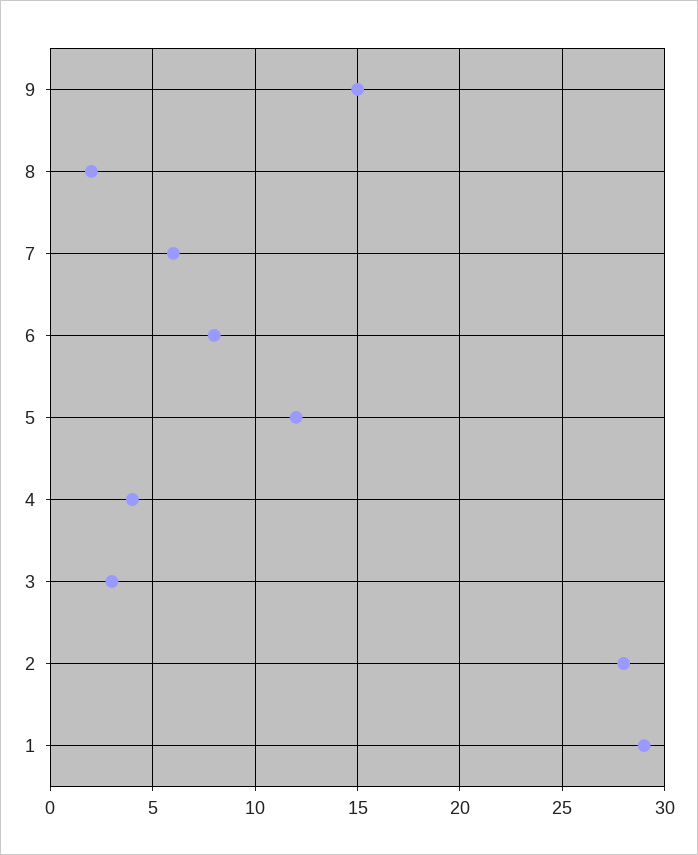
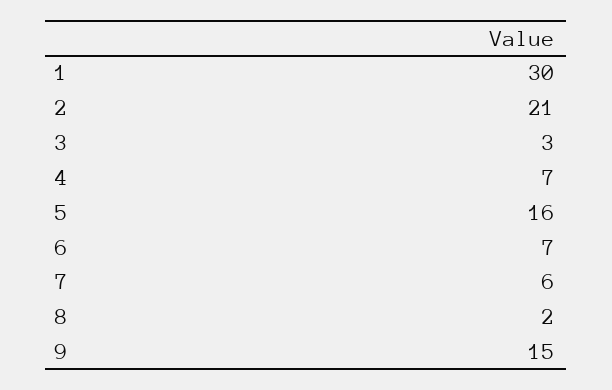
6: 8 -> 7
5: 12 -> 16
4: 4 -> 7
2: 28 -> 21
1: 29 -> 30

